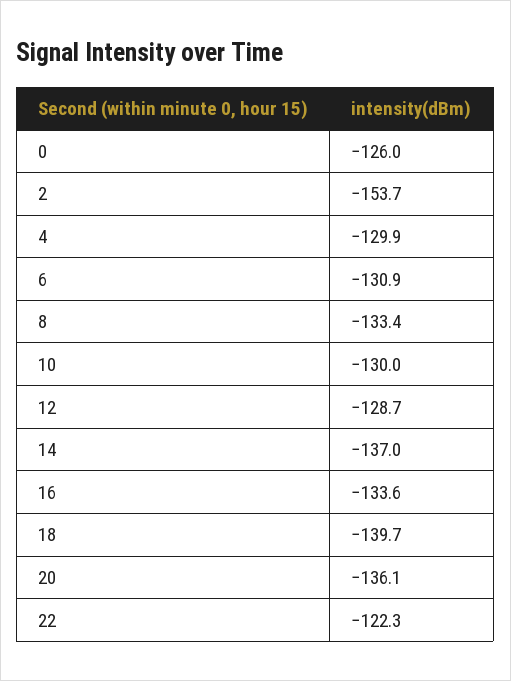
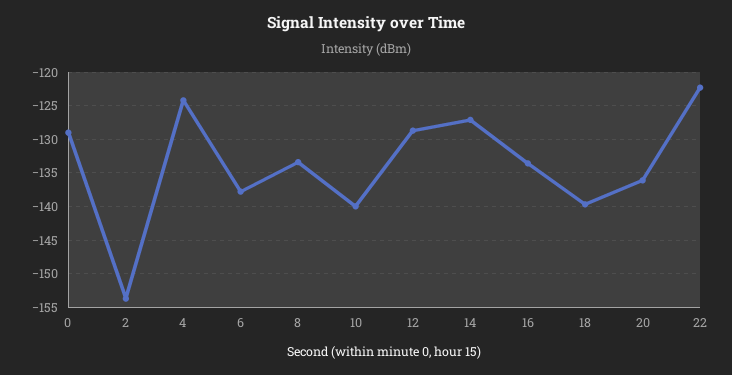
0: -126 -> -129
4: -129.9 -> -124
6: -130.9 -> -138
10: -130 -> -140
14: -137 -> -127

